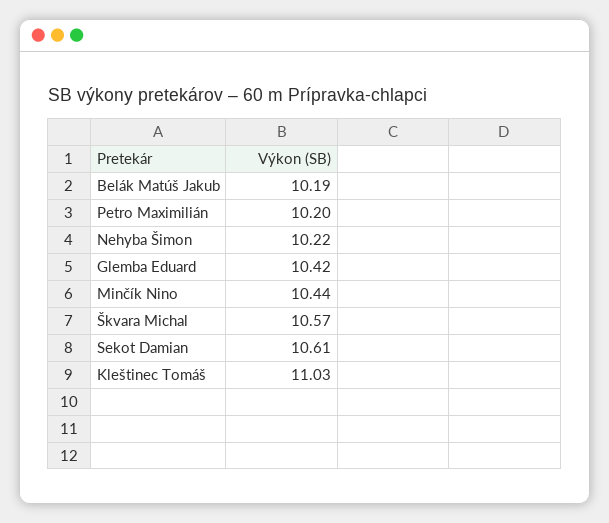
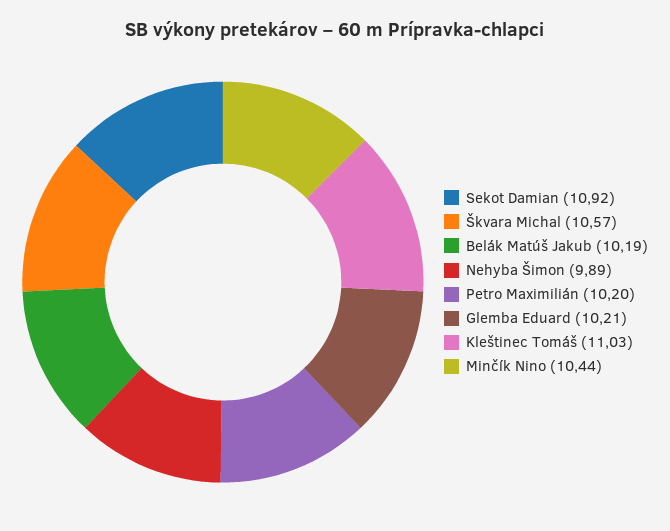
Nehyba Šimon: 10.22 -> 9.89
Glemba Eduard: 10.42 -> 10.21
Sekot Damian: 10.61 -> 10.92

